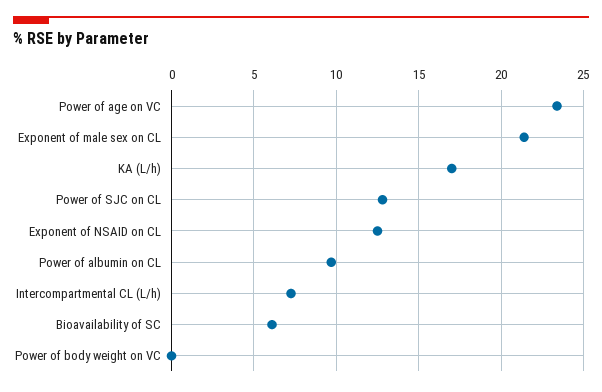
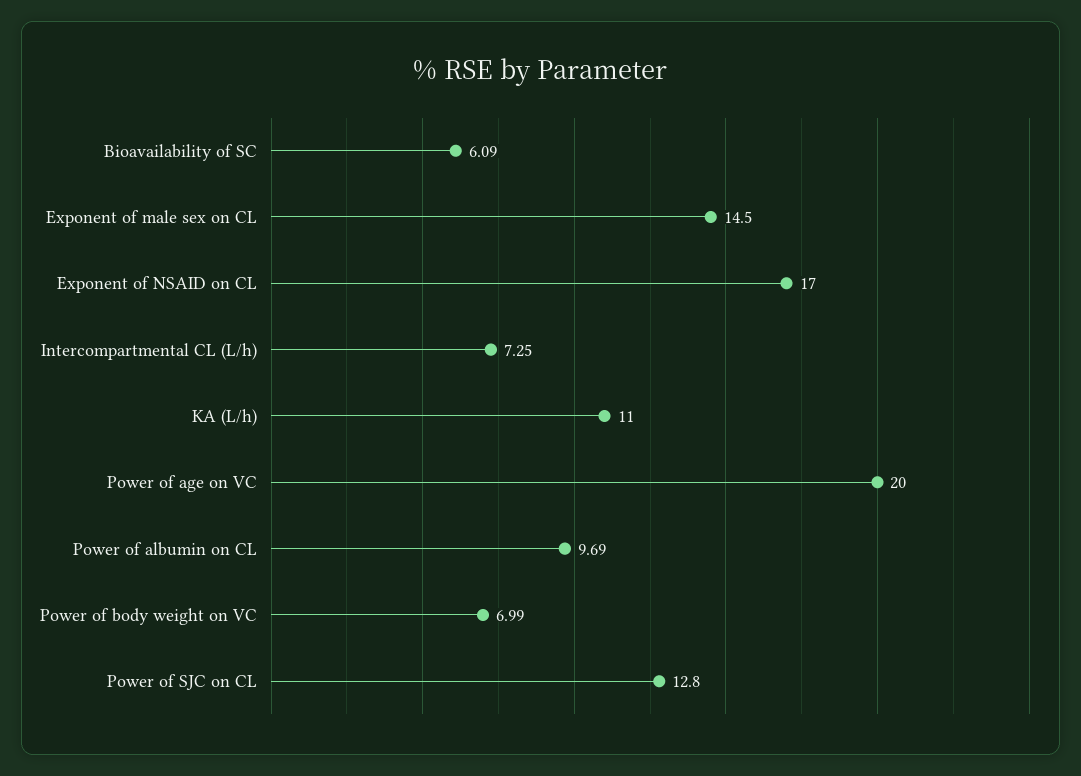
Power of age on VC: 23.5 -> 20
Exponent of male sex on CL: 21.5 -> 14.5
KA (L/h): 17 -> 11
Exponent of NSAID on CL: 12.5 -> 17
Power of body weight on VC: 0 -> 6.99

